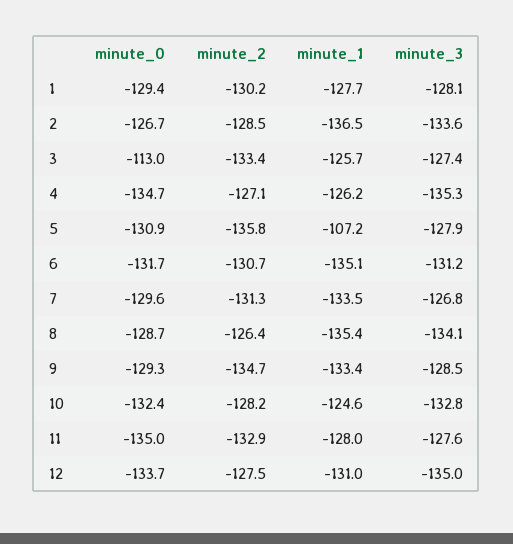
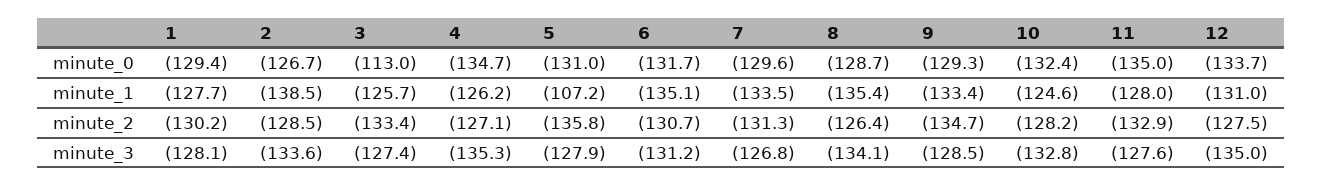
minute_1, 2: -136.5 -> -138.5
minute_0, 5: -130.9 -> -131

